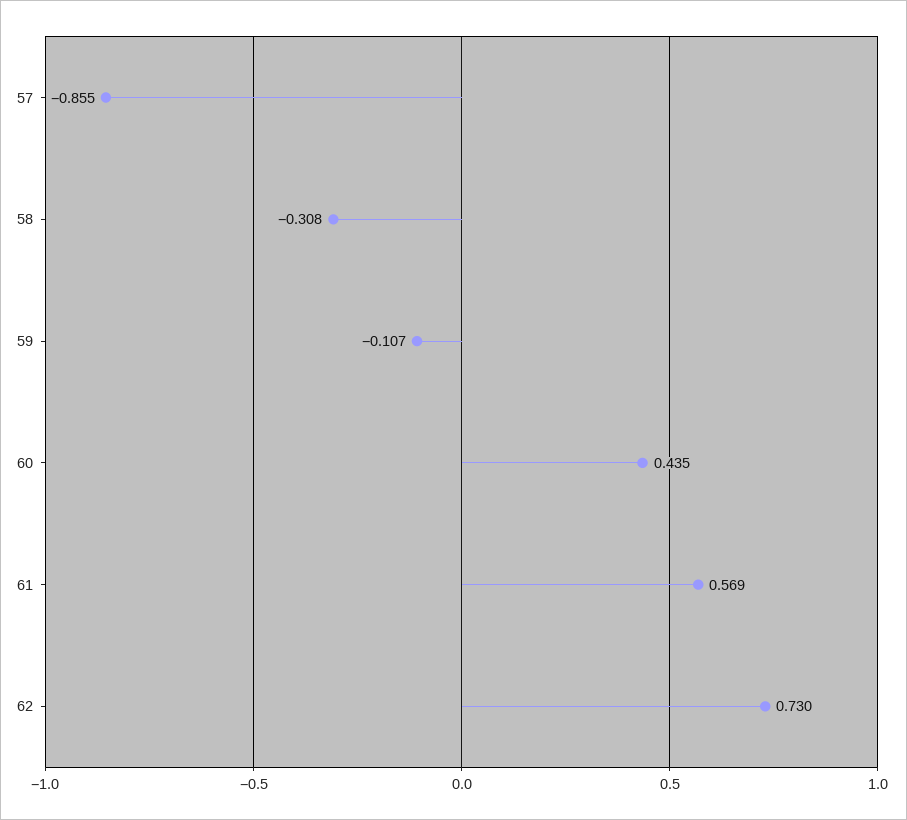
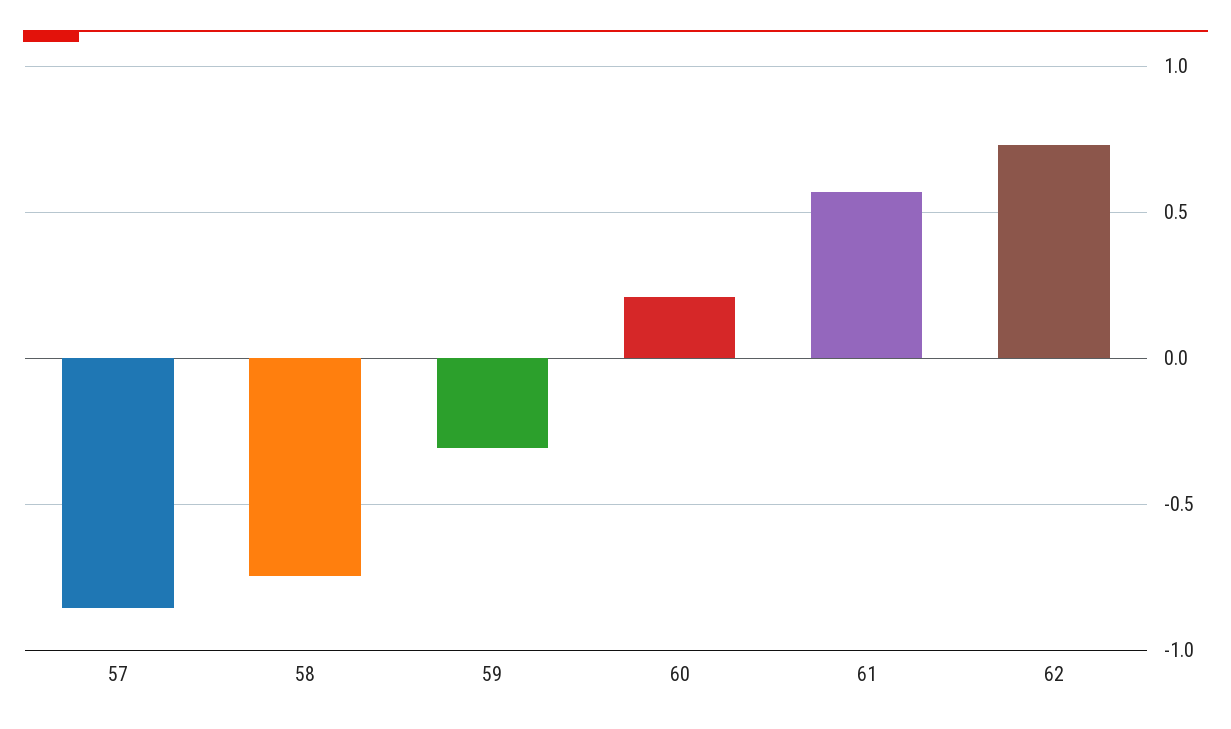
58: -0.308 -> -0.75
59: -0.107 -> -0.3
60: 0.435 -> 0.2

